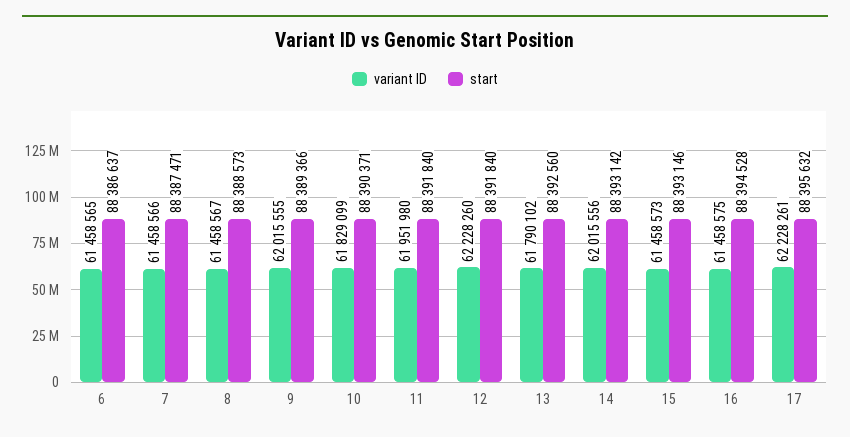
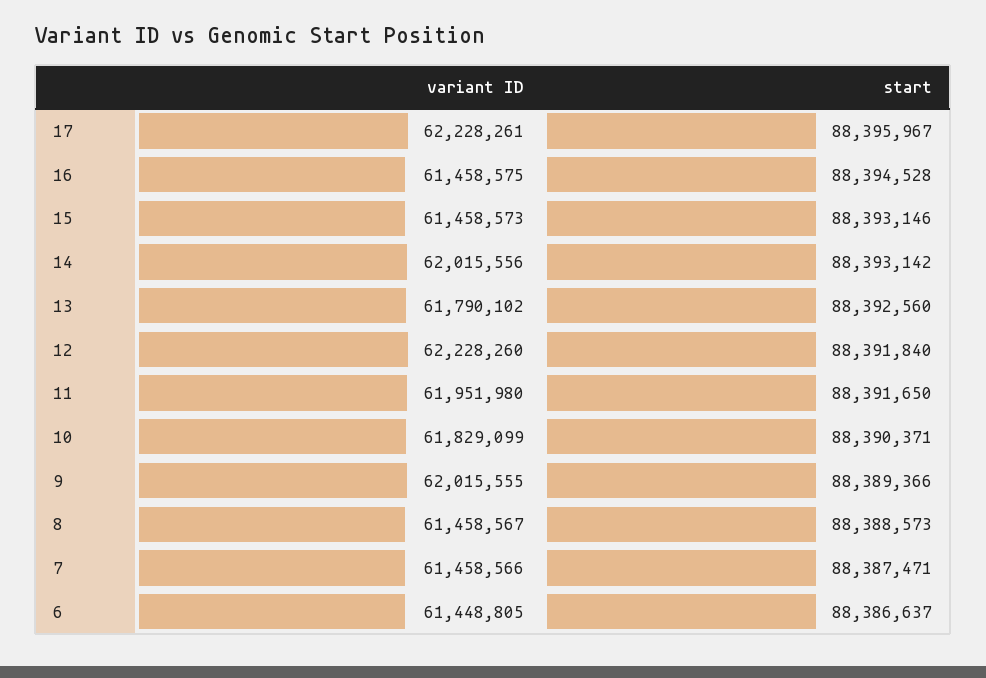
variant ID, 6: 61458565 -> 61448805
start, 11: 88391840 -> 88391650
start, 17: 88395632 -> 88395967

